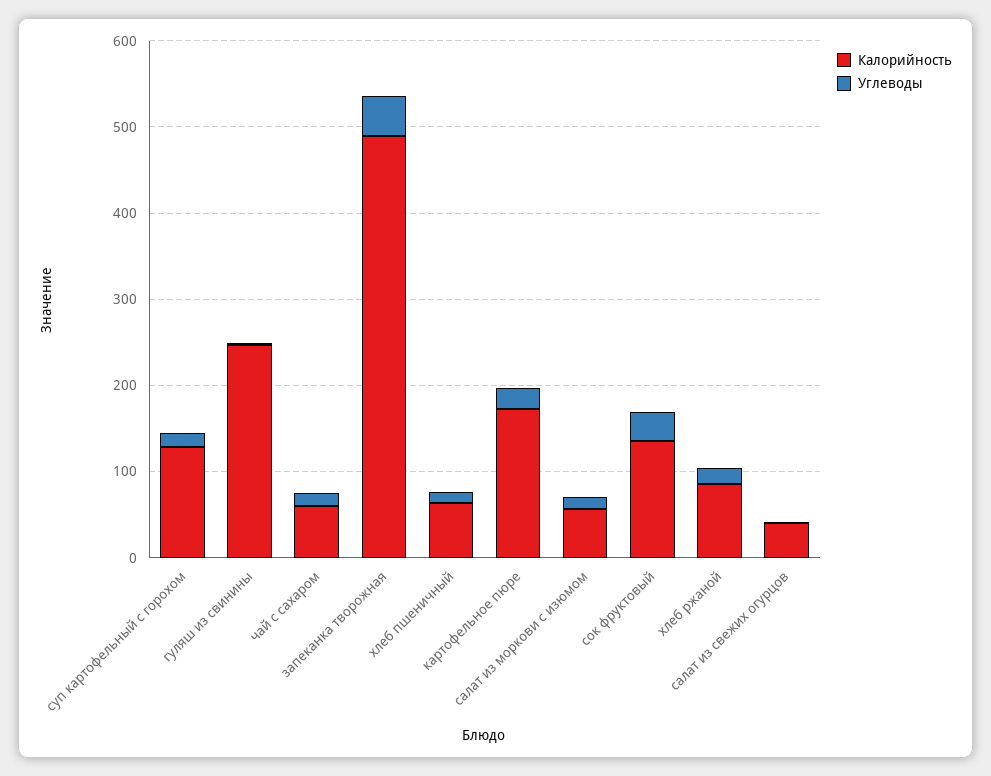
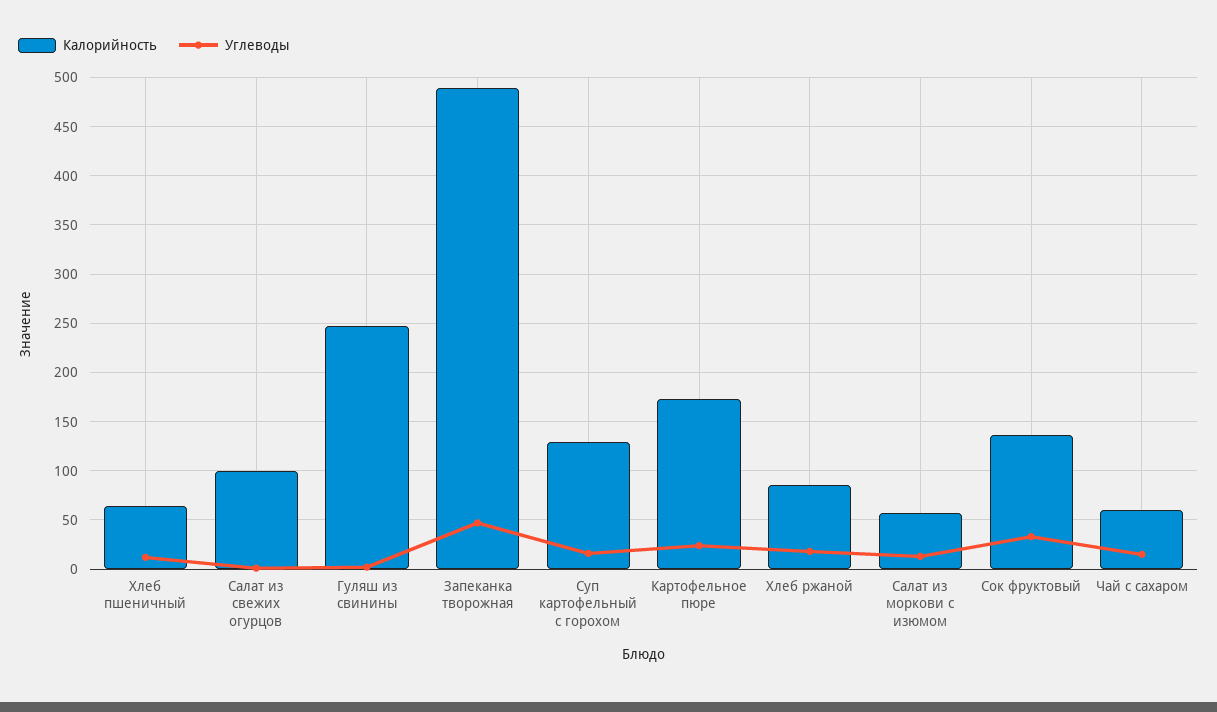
Калорийность, салат из свежих огурцов: 40 -> 100

